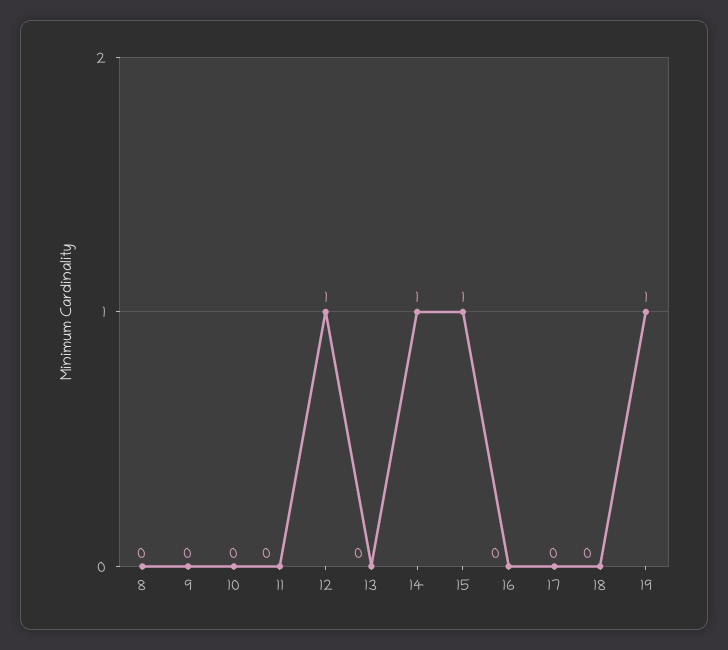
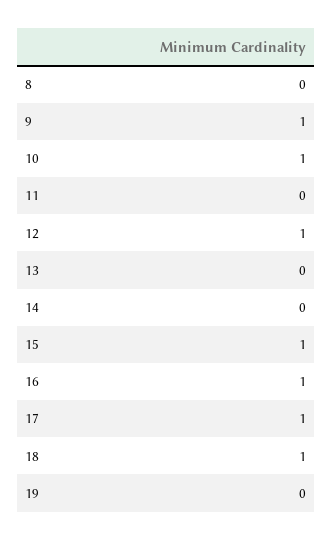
9: 0 -> 1
10: 0 -> 1
14: 1 -> 0
16: 0 -> 1
17: 0 -> 1
18: 0 -> 1
19: 1 -> 0

